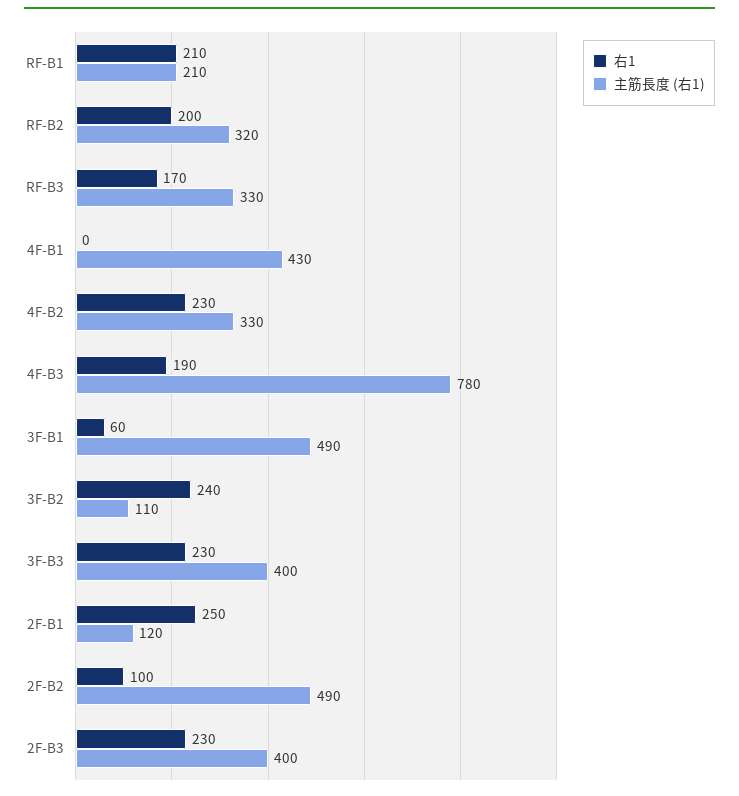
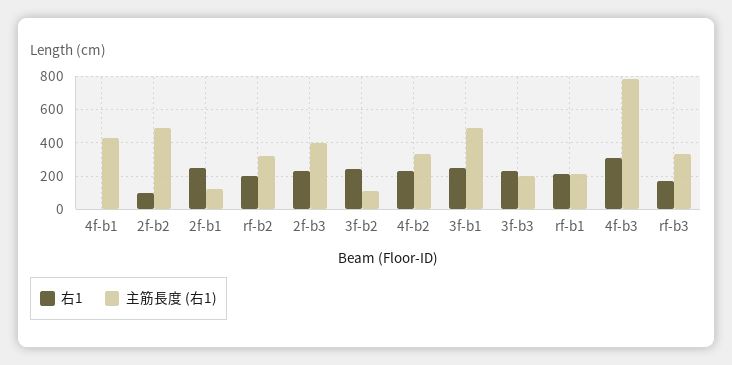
右1, 4F-B3: 190 -> 300
右1, 3F-B1: 60 -> 250
主筋長度 (右1), 3F-B3: 400 -> 200

